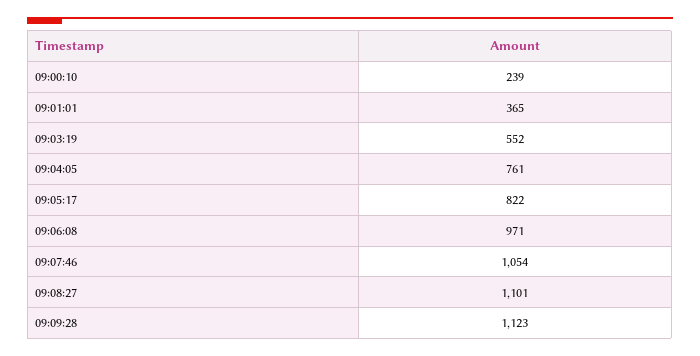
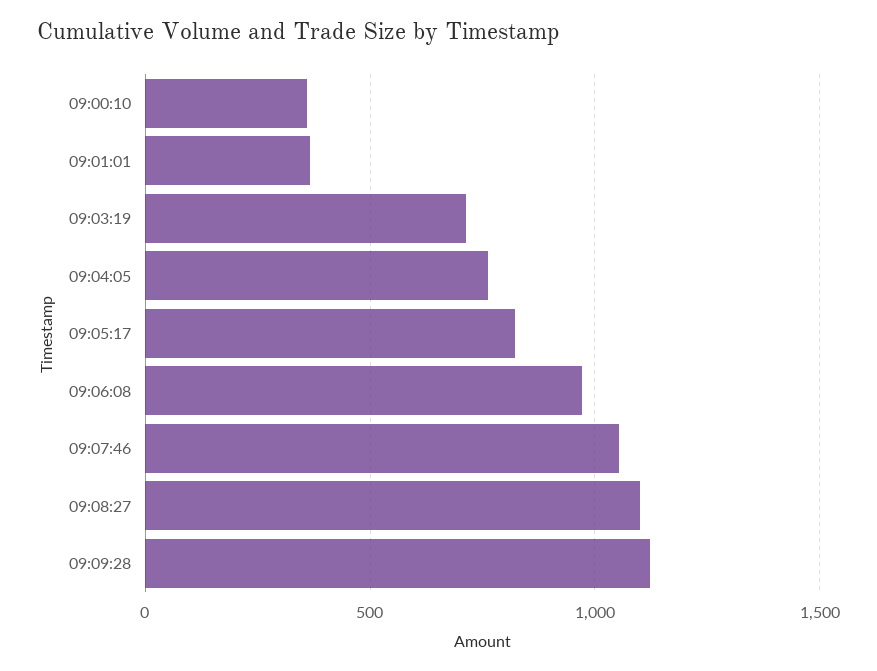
09:00:10: 239 -> 350
09:03:19: 552 -> 700

